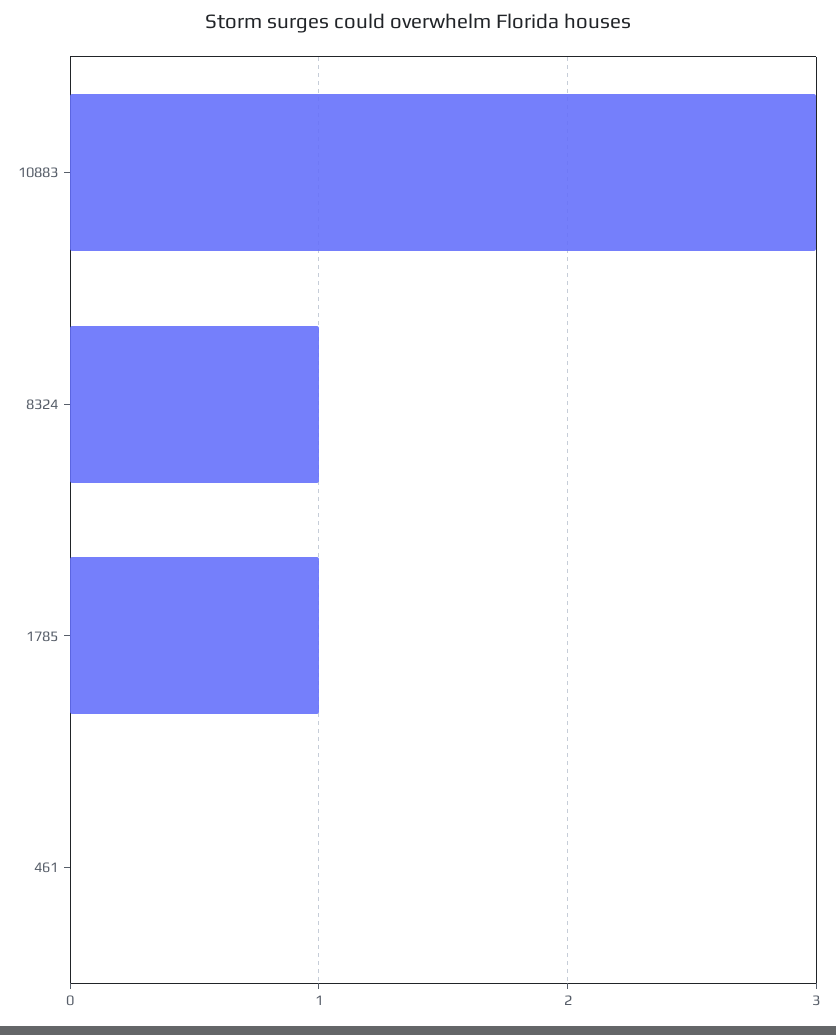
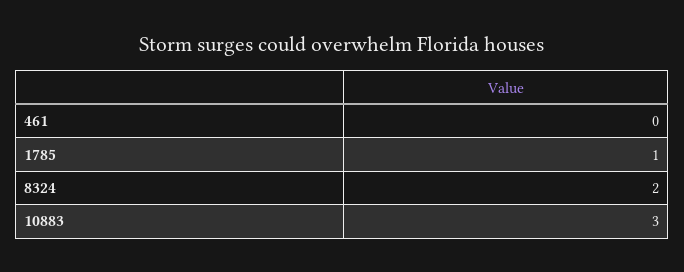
8324: 1 -> 2

